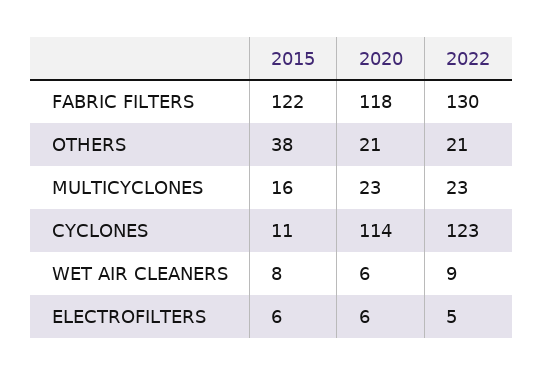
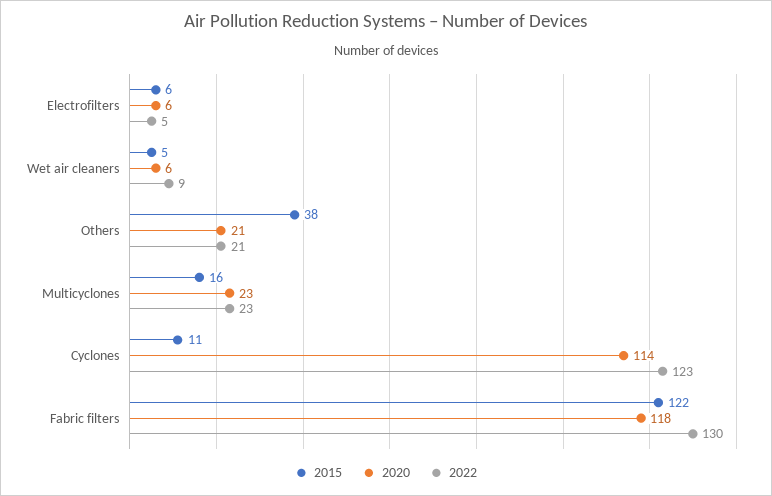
2015, WET AIR CLEANERS: 8 -> 5

